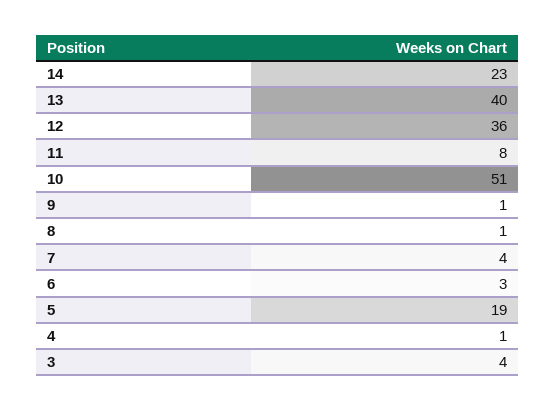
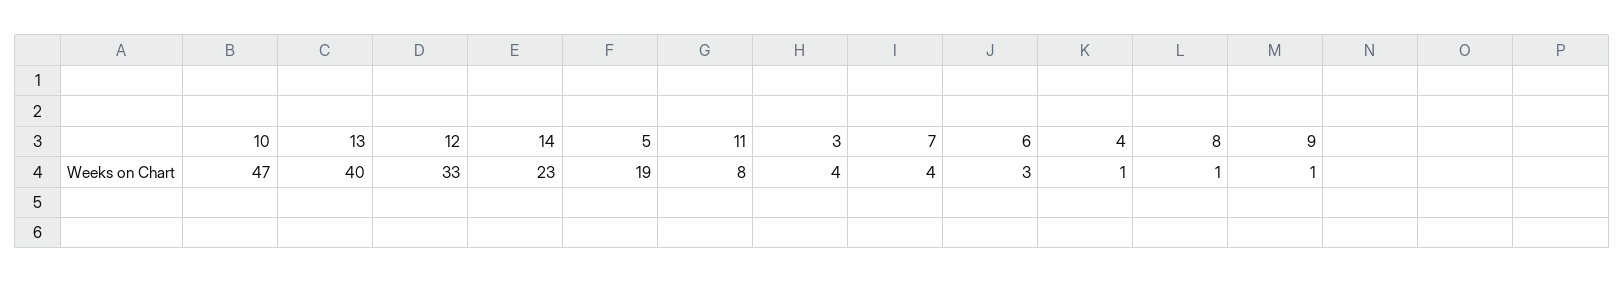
12: 36 -> 33
10: 51 -> 47

